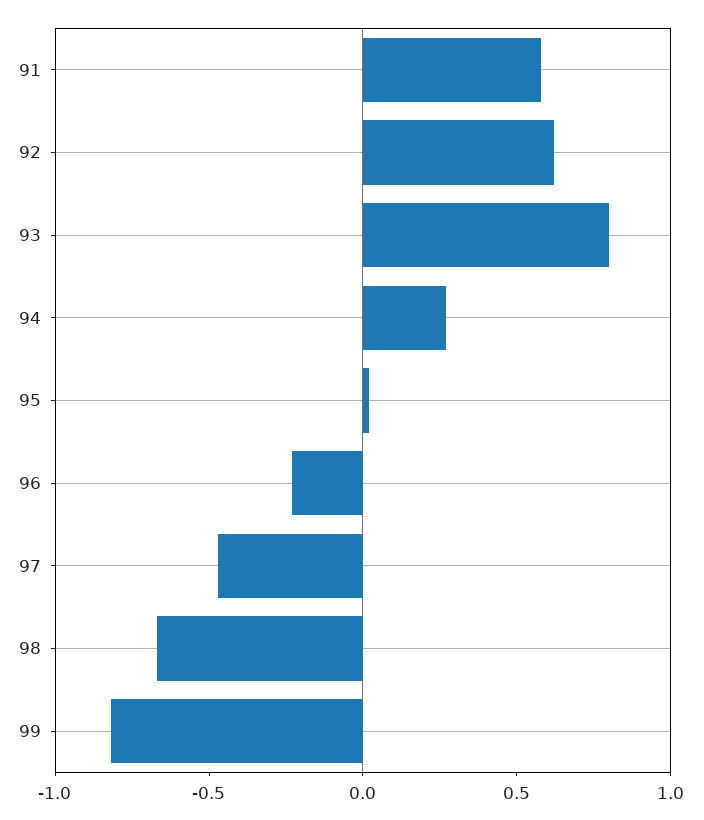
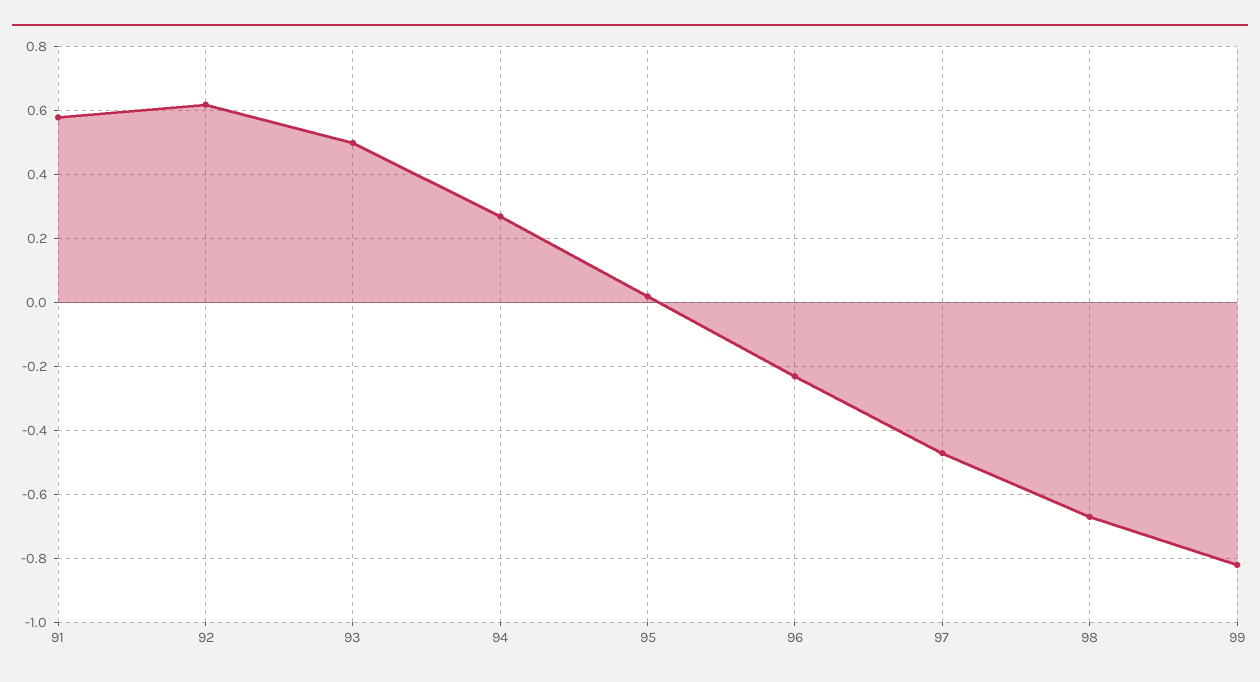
93: 0.8 -> 0.5

